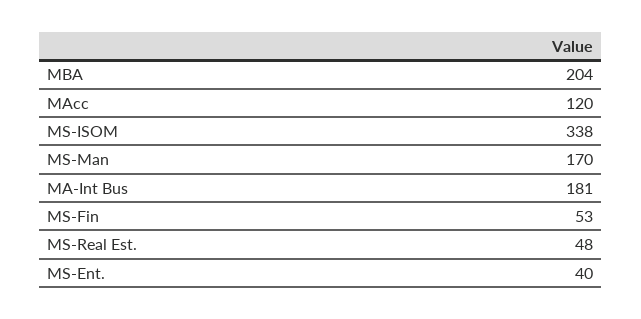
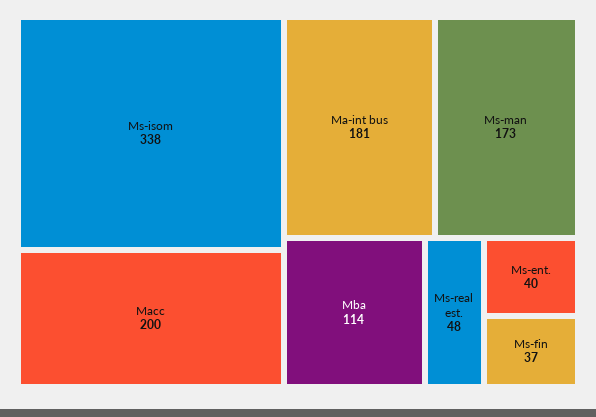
MBA: 204 -> 114
MAcc: 120 -> 200
MS-Man: 170 -> 173
MS-Fin: 53 -> 37

